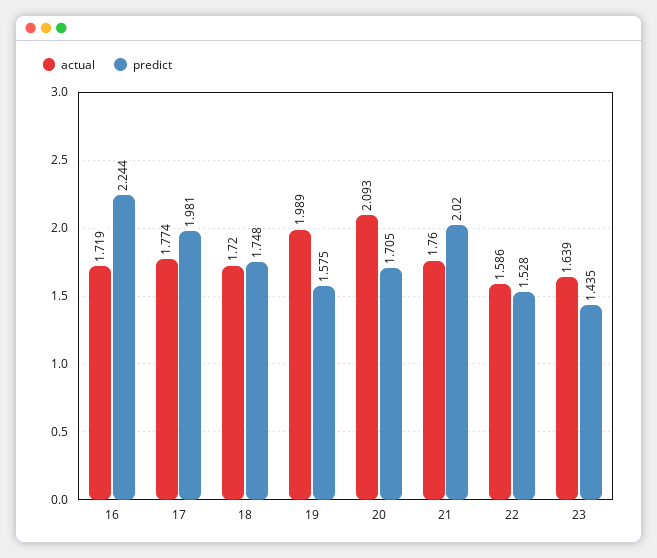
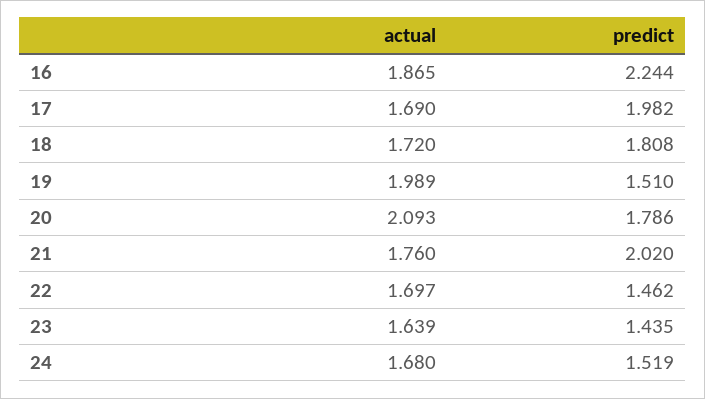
actual, 16: 1.719 -> 1.865
actual, 17: 1.774 -> 1.69
predict, 17: 1.981 -> 1.982
predict, 18: 1.748 -> 1.808
predict, 19: 1.575 -> 1.51
predict, 20: 1.705 -> 1.786
actual, 22: 1.586 -> 1.697
predict, 22: 1.528 -> 1.462
actual, 24: none -> 1.68
predict, 24: none -> 1.519

